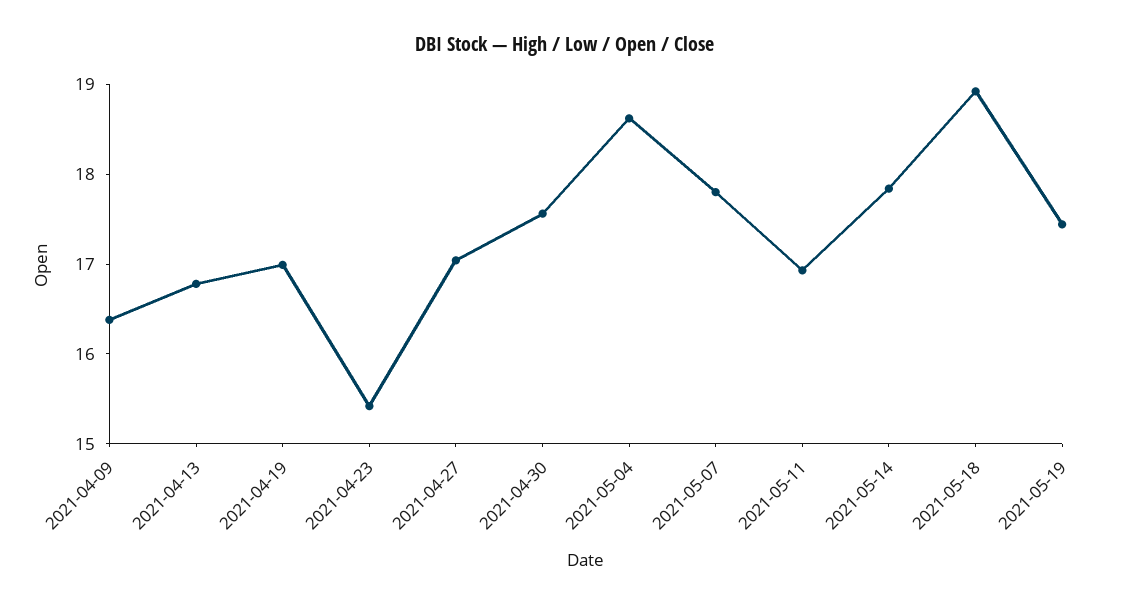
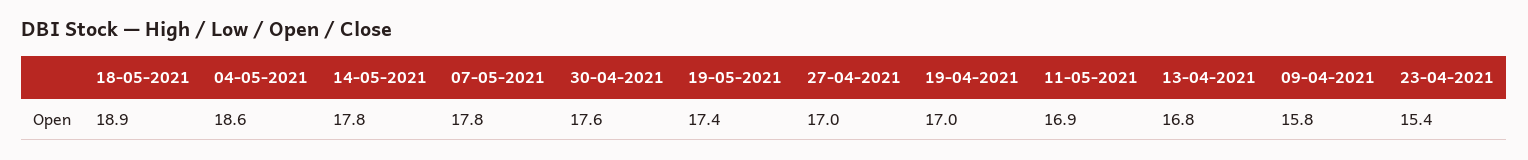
2021-04-09: 16.4 -> 15.8

